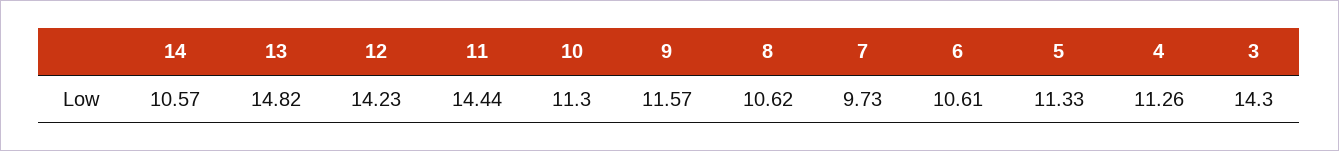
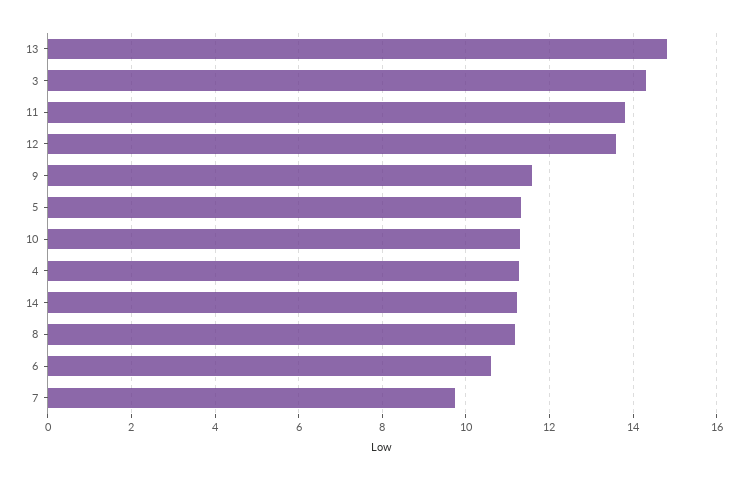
14: 10.57 -> 11.2
12: 14.23 -> 13.6
11: 14.44 -> 13.8
8: 10.62 -> 11.2

